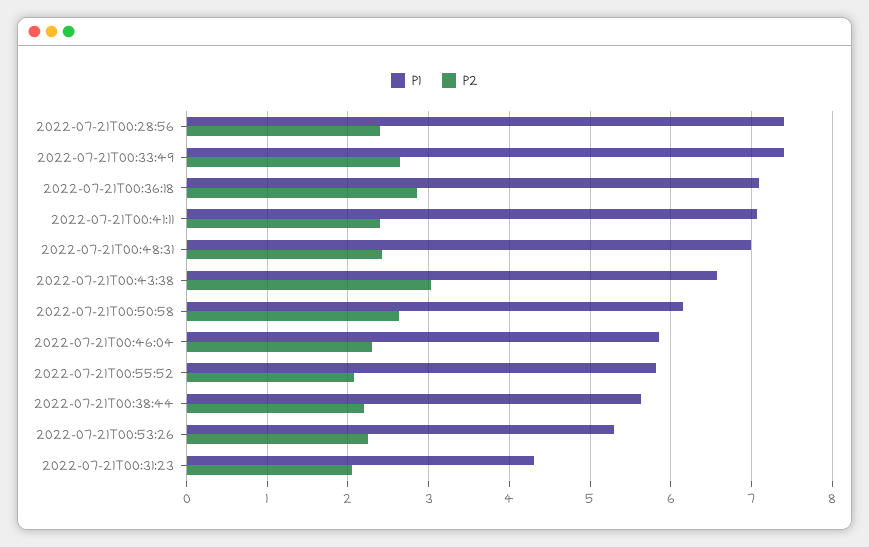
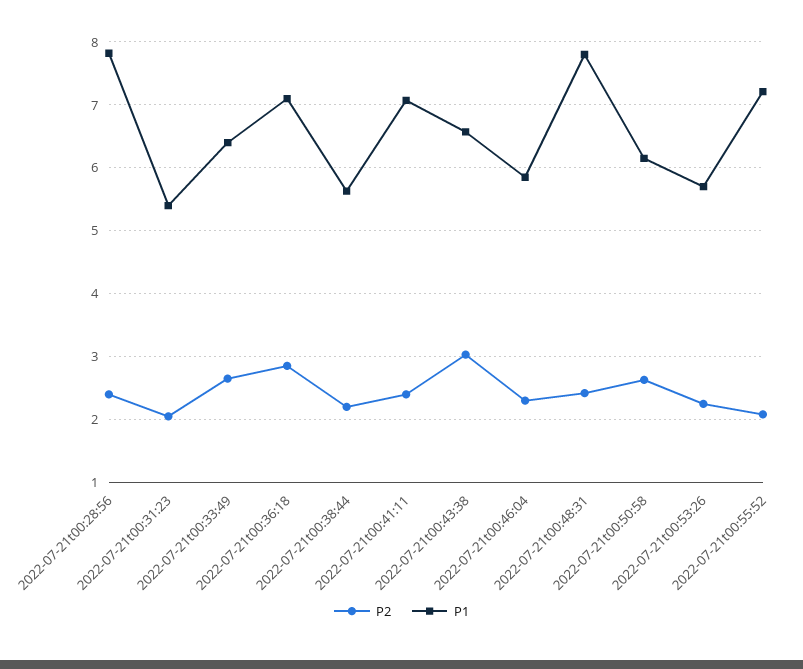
P1, 2022-07-21T00:28:56: 7.4 -> 7.8
P1, 2022-07-21T00:33:49: 7.4 -> 6.4
P1, 2022-07-21T00:48:31: 7 -> 7.8
P1, 2022-07-21T00:55:52: 5.8 -> 7.2
P1, 2022-07-21T00:53:26: 5.3 -> 5.7
P1, 2022-07-21T00:31:23: 4.3 -> 5.4

